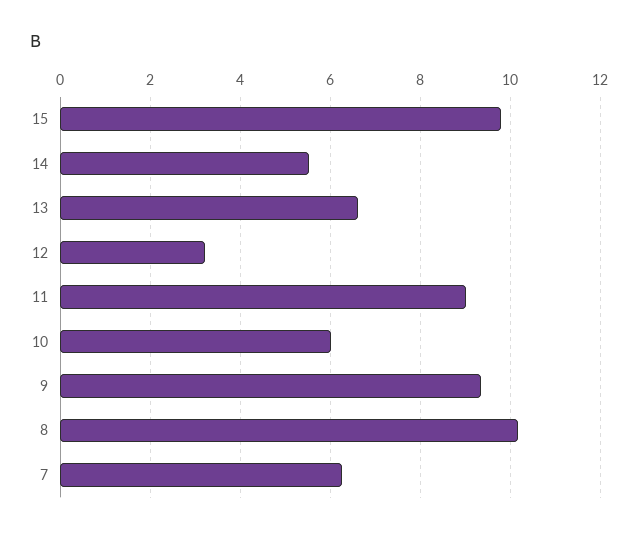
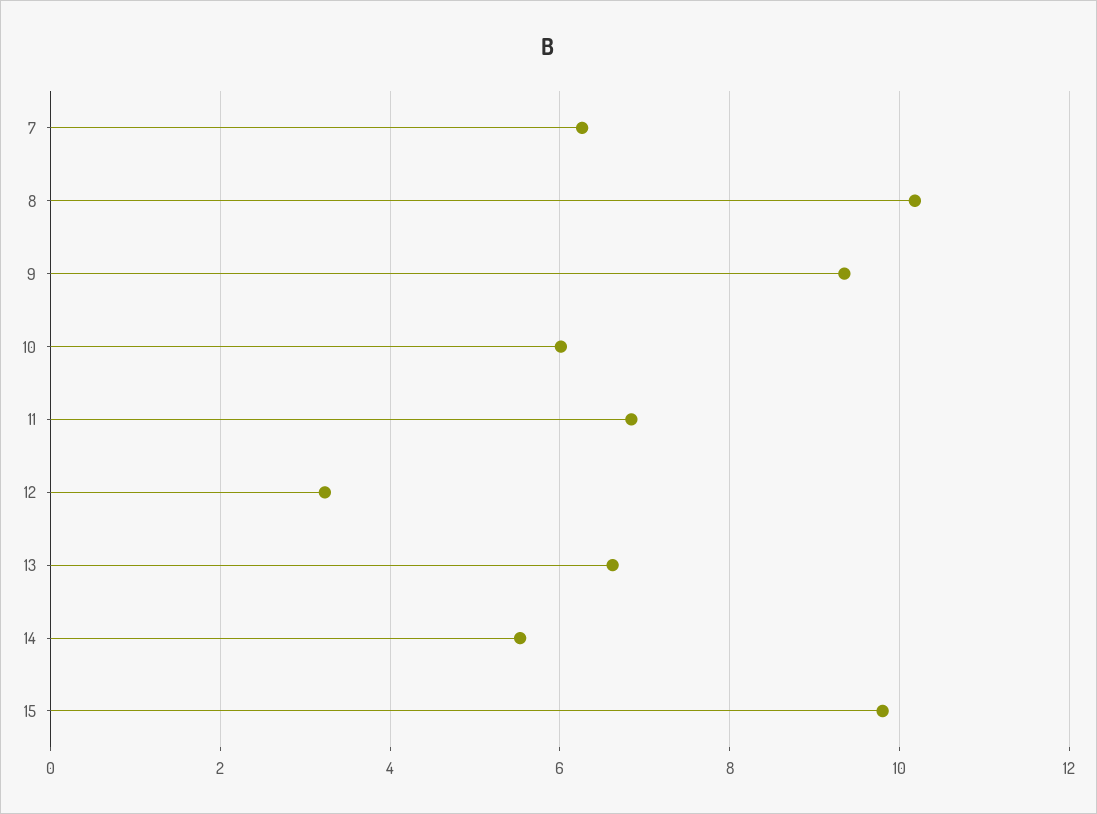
11: 9 -> 6.8

